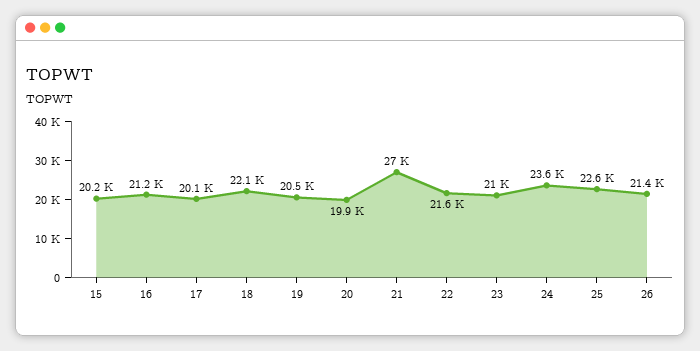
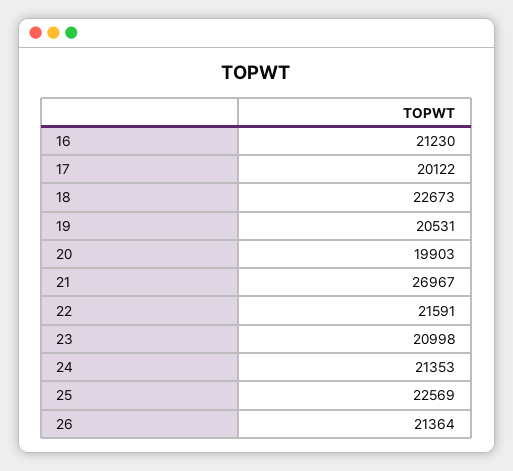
15: 20200 -> none
18: 22100 -> 22673
24: 23600 -> 21353

